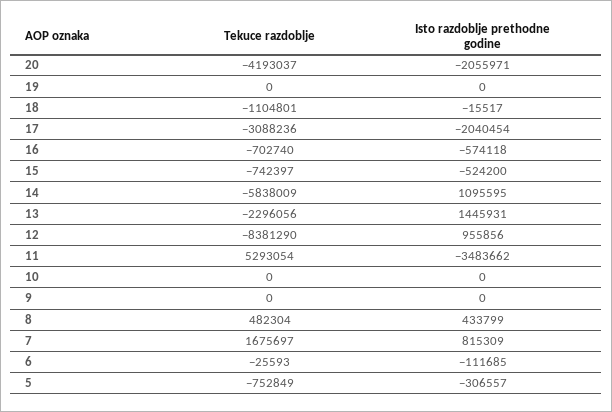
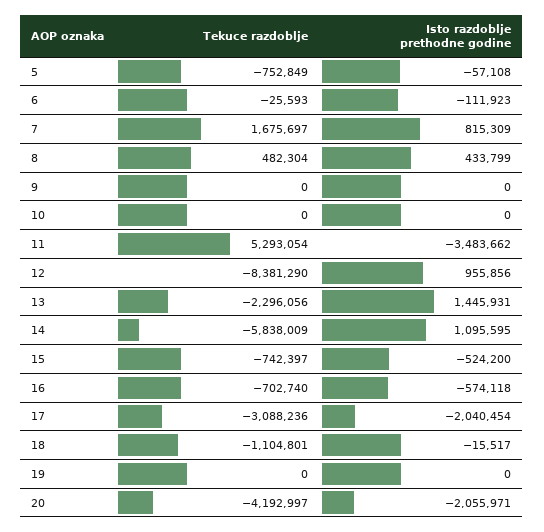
Tekuce razdoblje, 20: -4193037 -> -4192997
Isto razdoblje prethodne godine, 6: -111685 -> -111923
Isto razdoblje prethodne godine, 5: -306557 -> -57108

